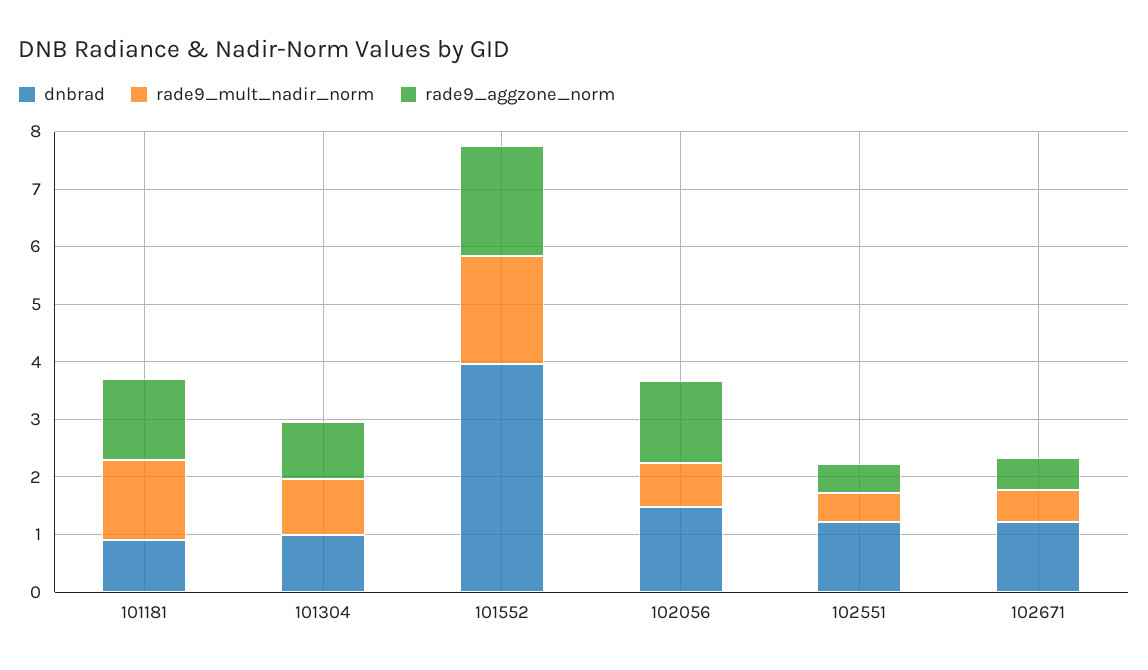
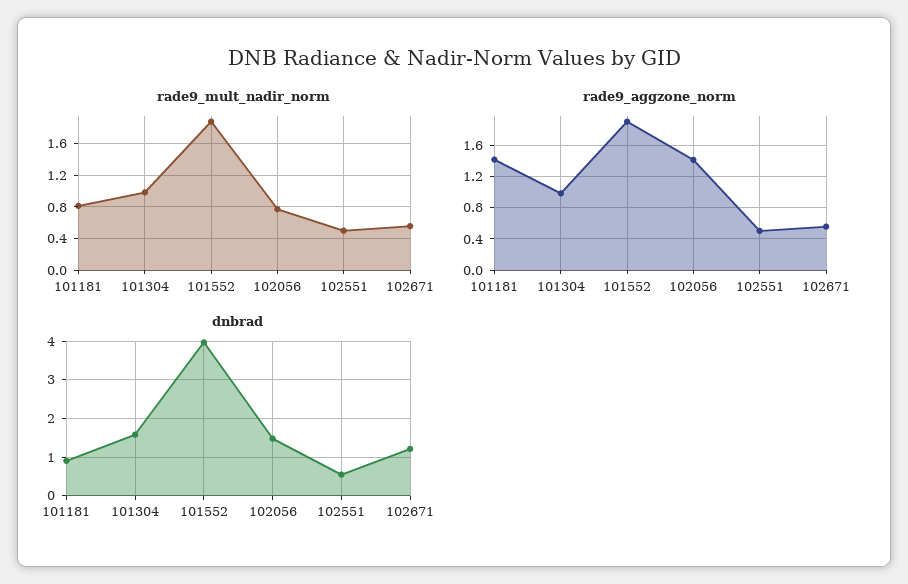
rade9_mult_nadir_norm, 101181: 1.4 -> 0.8
dnbrad, 101304: 1 -> 1.6
dnbrad, 102551: 1.2 -> 0.6

